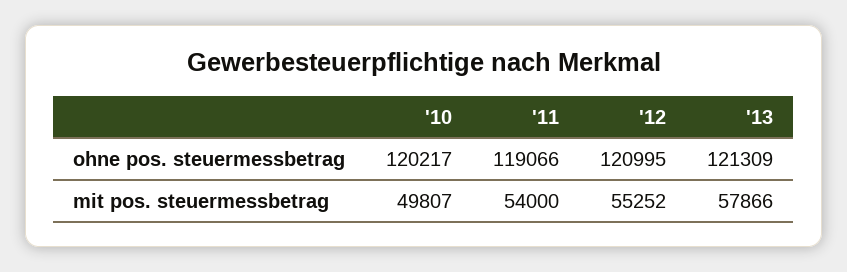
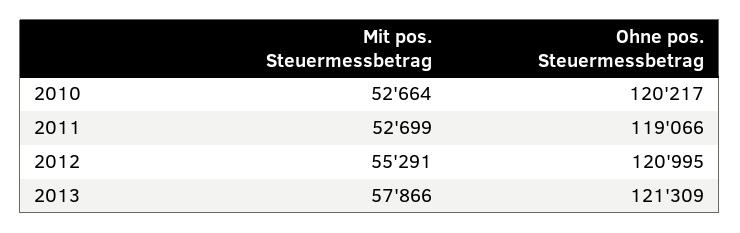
'10, mit pos. steuermessbetrag: 49807 -> 52664
'11, mit pos. steuermessbetrag: 54000 -> 52699
'12, mit pos. steuermessbetrag: 55252 -> 55291

